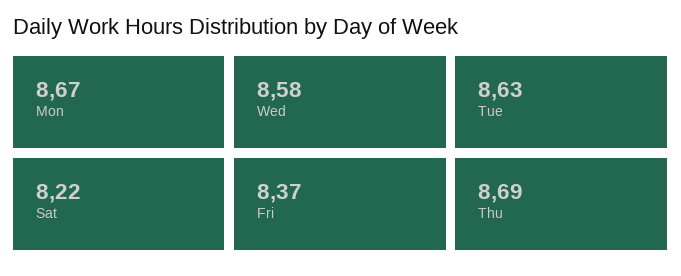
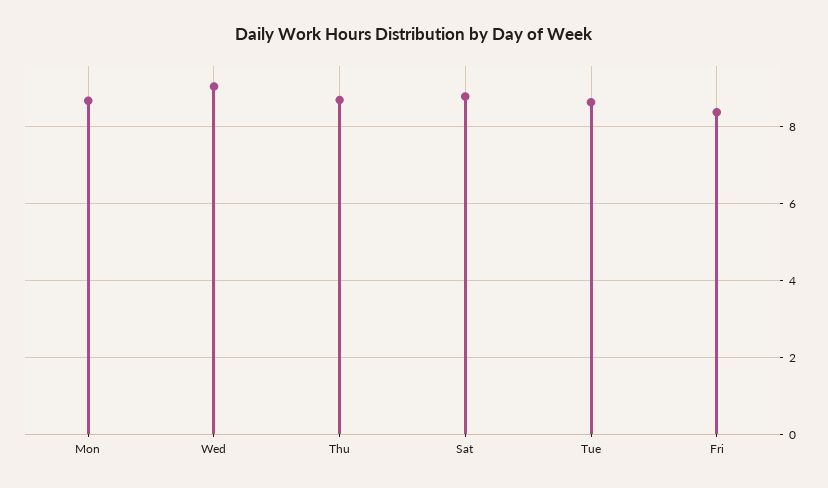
Wed: 8.58 -> 9
Sat: 8.22 -> 8.8

